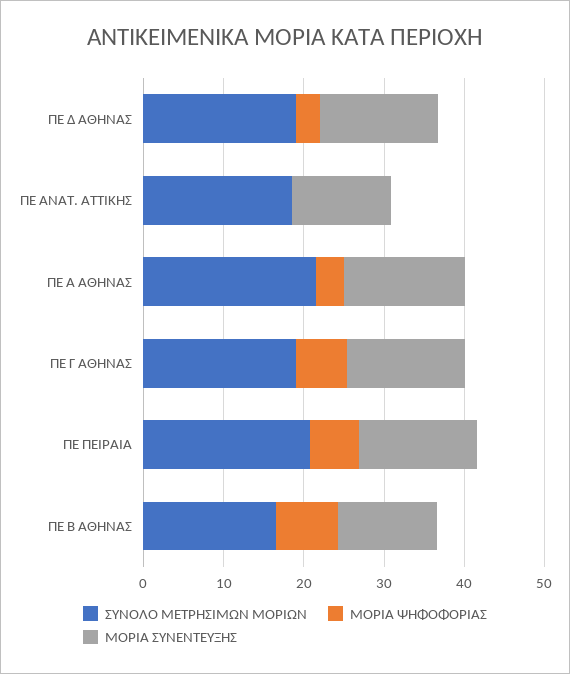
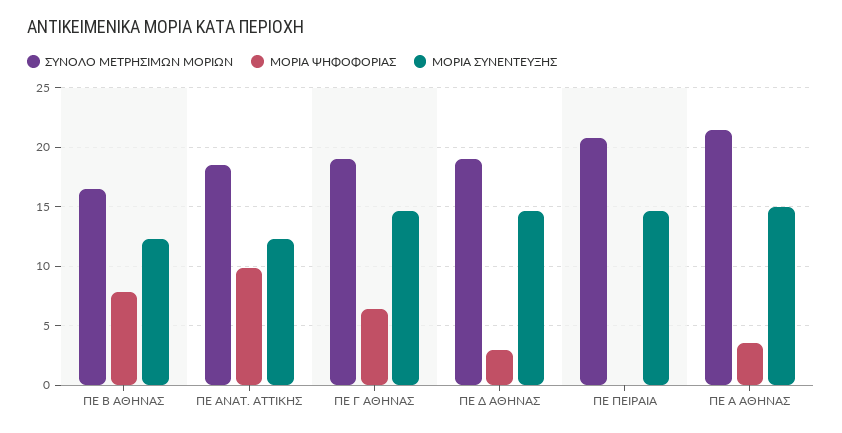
ΜΟΡΙΑ ΨΗΦΟΦΟΡΙΑΣ, ΠΕ ΑΝΑΤ. ΑΤΤΙΚΗΣ: 0 -> 10
ΜΟΡΙΑ ΨΗΦΟΦΟΡΙΑΣ, ΠΕ ΠΕΙΡΑΙΑ: 6 -> 0

